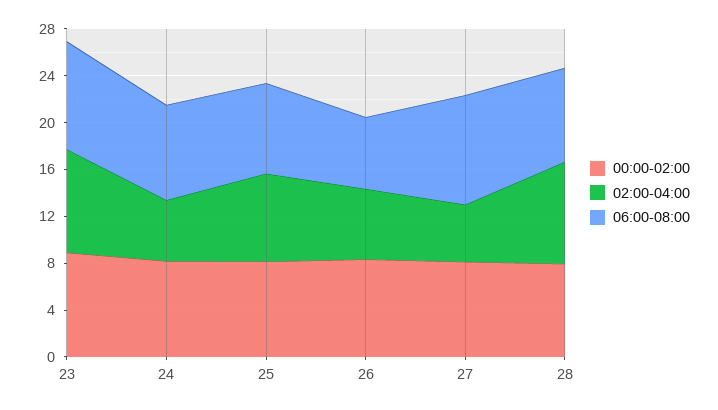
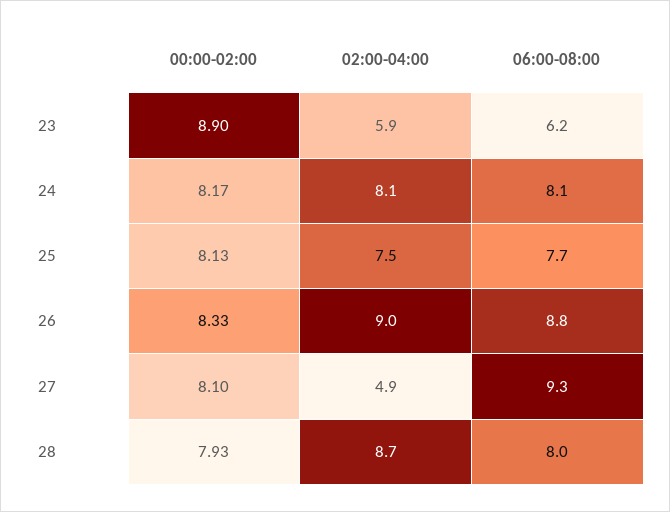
02:00-04:00, 23: 9 -> 5.9
06:00-08:00, 23: 9 -> 6.2
02:00-04:00, 24: 5 -> 8.1
02:00-04:00, 26: 6 -> 9
06:00-08:00, 26: 6 -> 8.8

